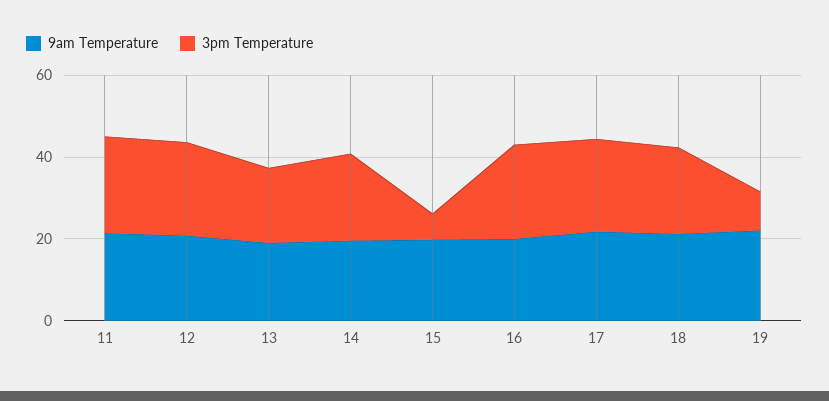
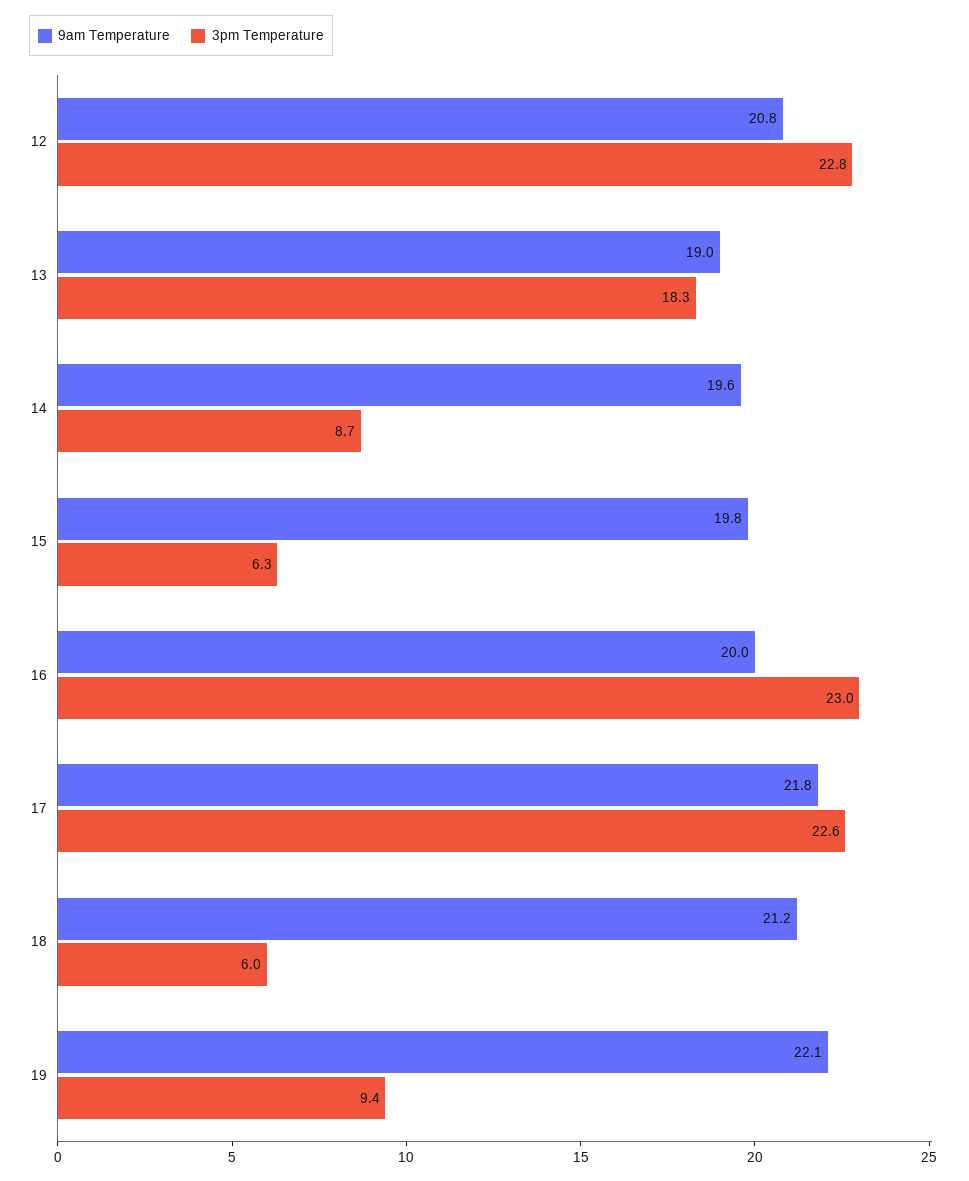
9am Temperature, 11: 20 -> none
3pm Temperature, 11: 25 -> none
3pm Temperature, 14: 20 -> 8.7
3pm Temperature, 18: 20 -> 6

